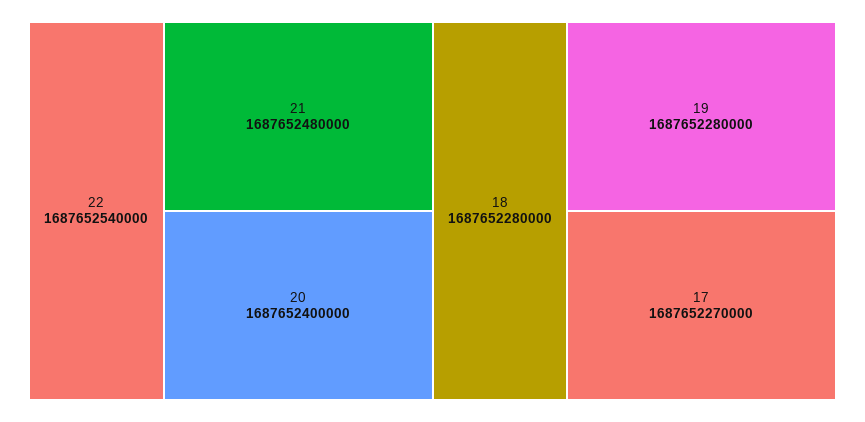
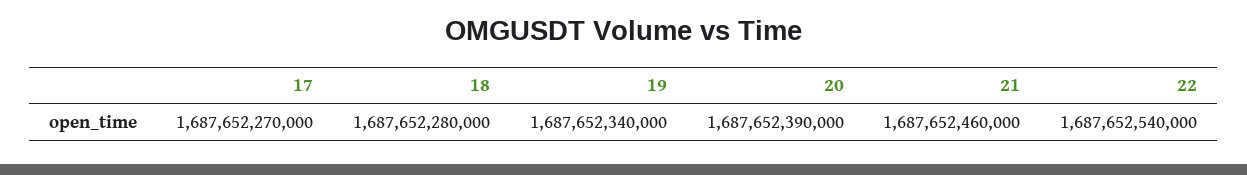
21: 1687652480000 -> 1687652460000
20: 1687652400000 -> 1687652390000
19: 1687652280000 -> 1687652340000

